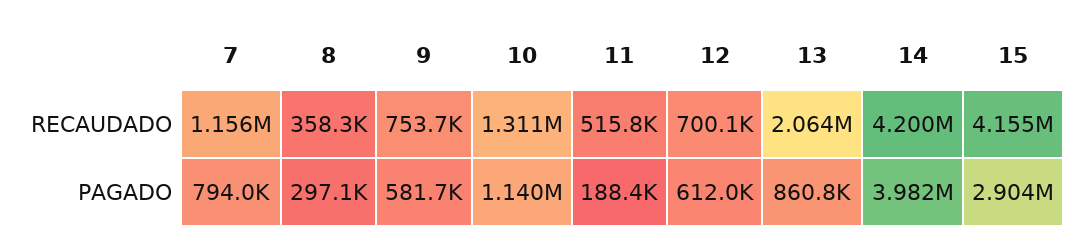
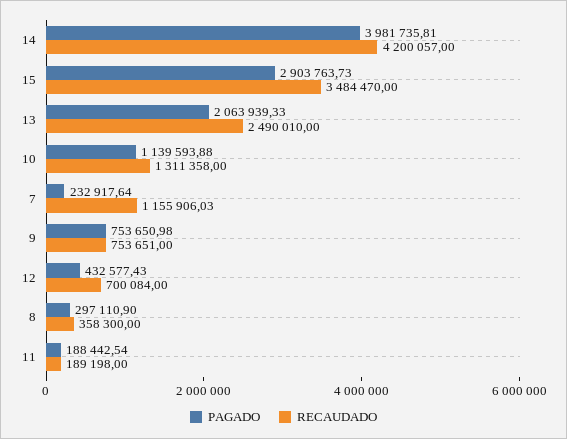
RECAUDADO, 11: 515800 -> 189198
RECAUDADO, 13: 2064000 -> 2490010
RECAUDADO, 15: 4155000 -> 3484470
PAGADO, 7: 794000 -> 232917.64
PAGADO, 9: 581700 -> 753650.98
PAGADO, 12: 612000 -> 432577.43
PAGADO, 13: 860800 -> 2063939.33

